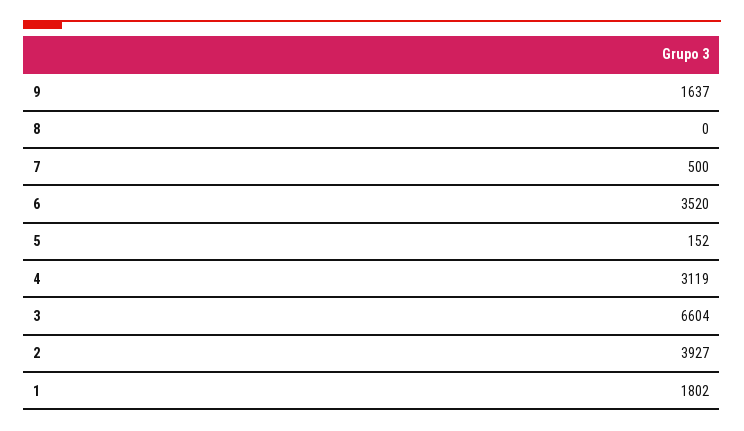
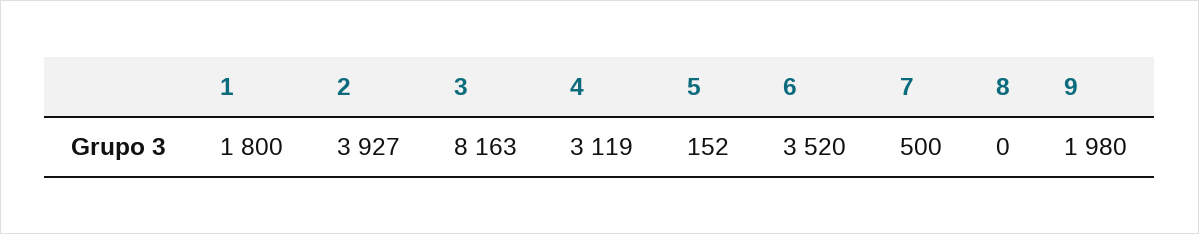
9: 1637 -> 1980
3: 6604 -> 8163
1: 1802 -> 1800

